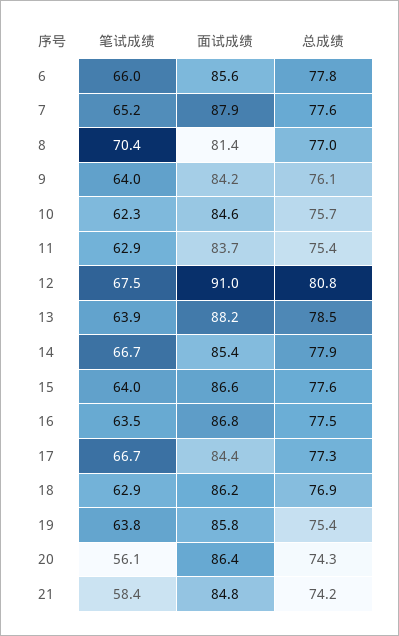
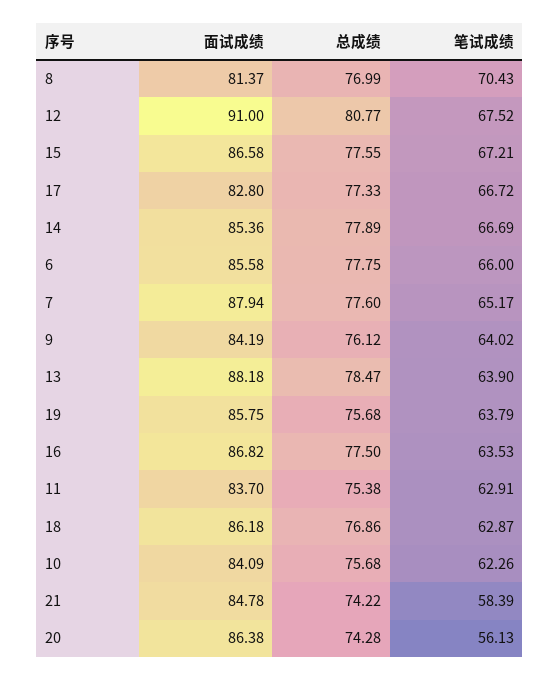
面试成绩, 10: 84.6 -> 84.09
笔试成绩, 15: 64 -> 67.21
面试成绩, 17: 84.4 -> 82.8
总成绩, 19: 75.4 -> 75.68

